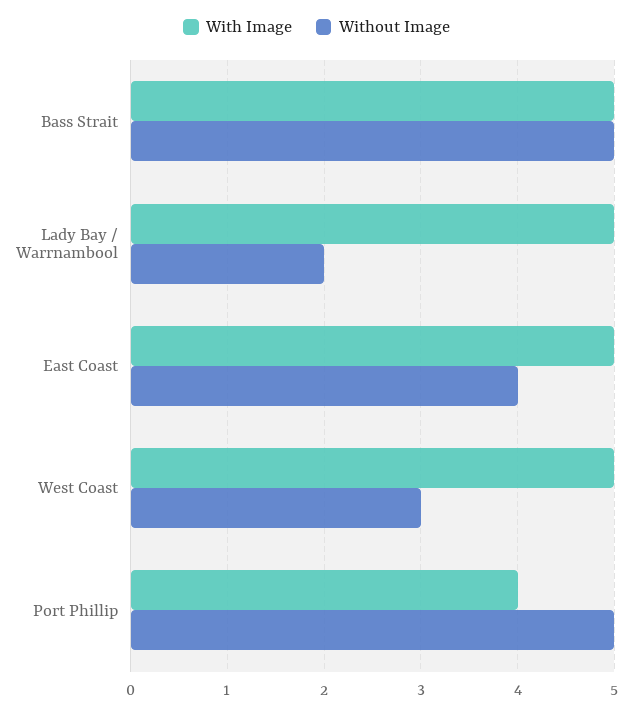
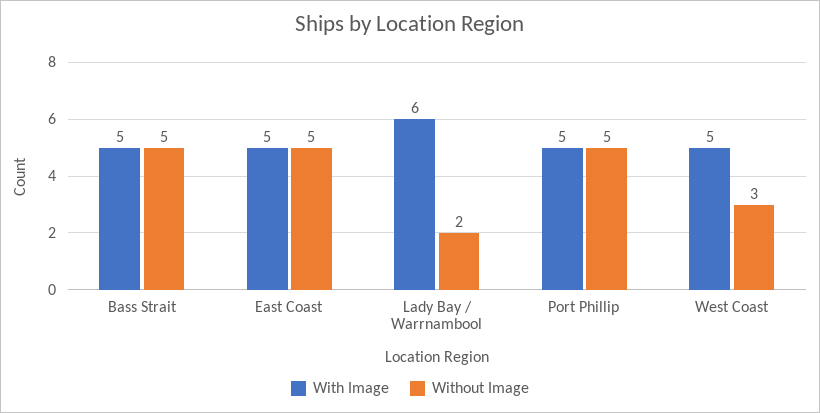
With Image, Lady Bay / Warrnambool: 5 -> 6
Without Image, East Coast: 4 -> 5
With Image, Port Phillip: 4 -> 5

